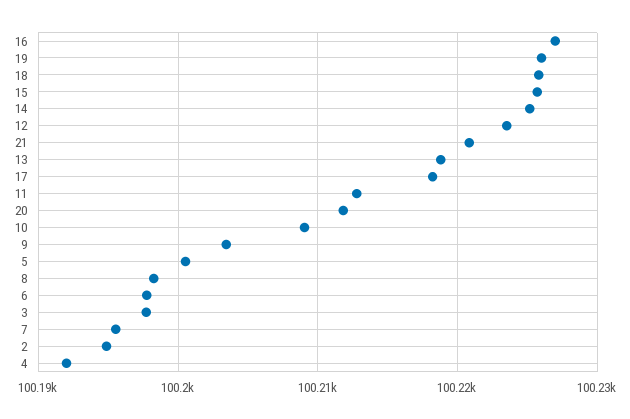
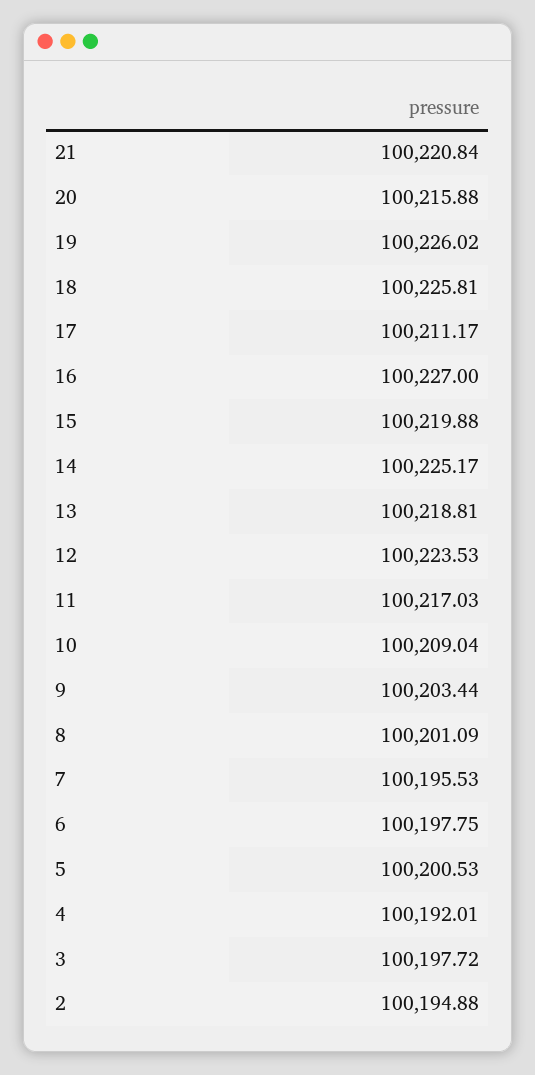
15: 100226 -> 100219.88
17: 100218 -> 100211.17
11: 100213 -> 100217.03
20: 100212 -> 100215.88
8: 100198 -> 100201.09

